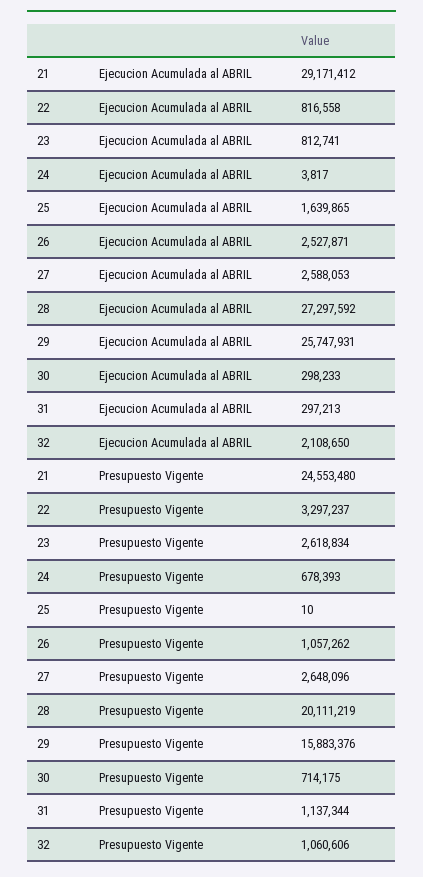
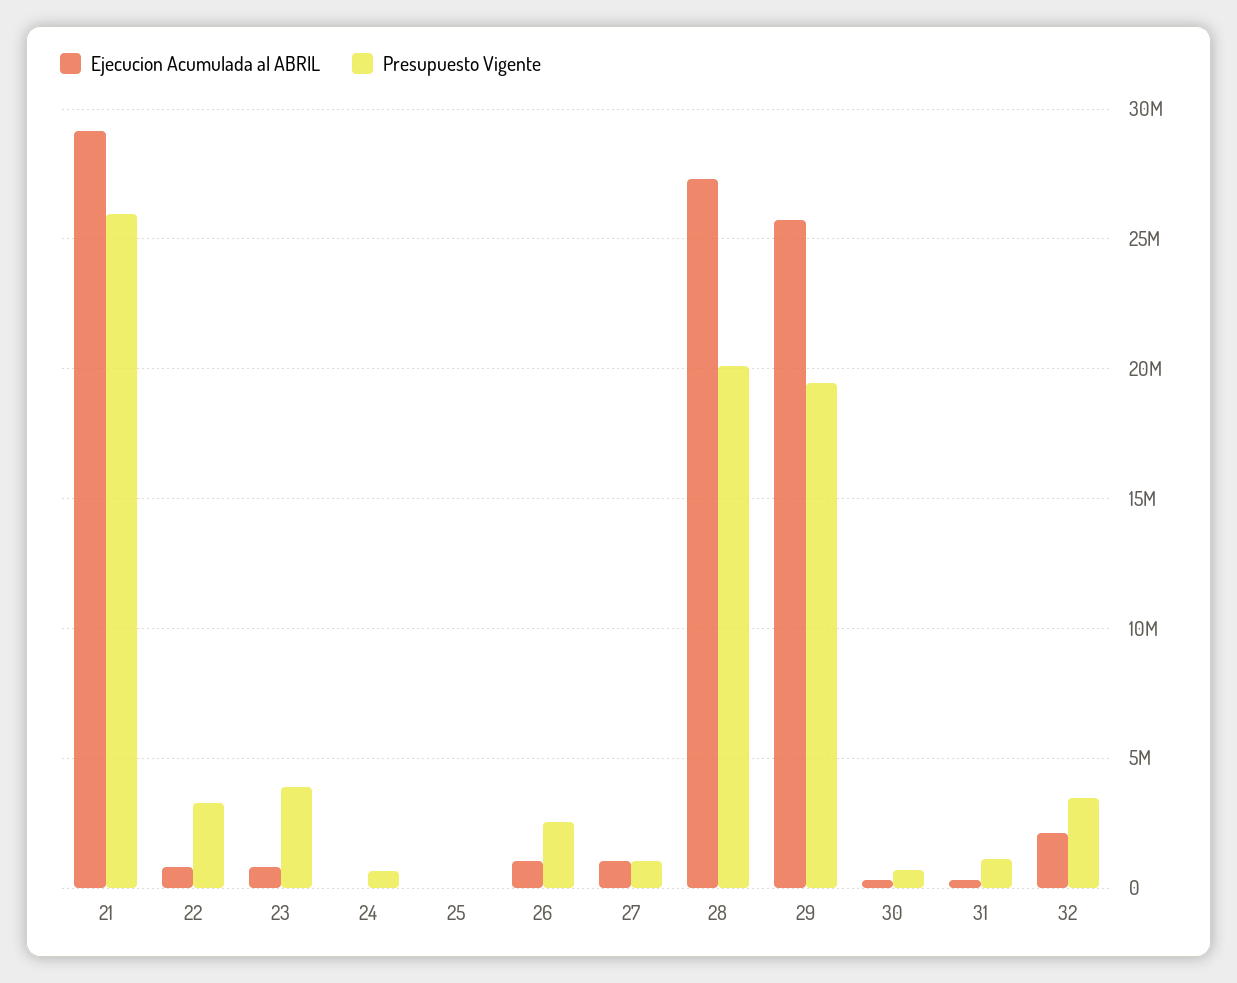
Ejecucion Acumulada al ABRIL, 25: 1639865 -> 0
Ejecucion Acumulada al ABRIL, 26: 2527871 -> 1000000
Ejecucion Acumulada al ABRIL, 27: 2588053 -> 1000000
Presupuesto Vigente, 21: 24553480 -> 26000000
Presupuesto Vigente, 23: 2618834 -> 4000000
Presupuesto Vigente, 26: 1057262 -> 2500000
Presupuesto Vigente, 27: 2648096 -> 1000000
Presupuesto Vigente, 29: 15883376 -> 19500000
Presupuesto Vigente, 32: 1060606 -> 3500000

